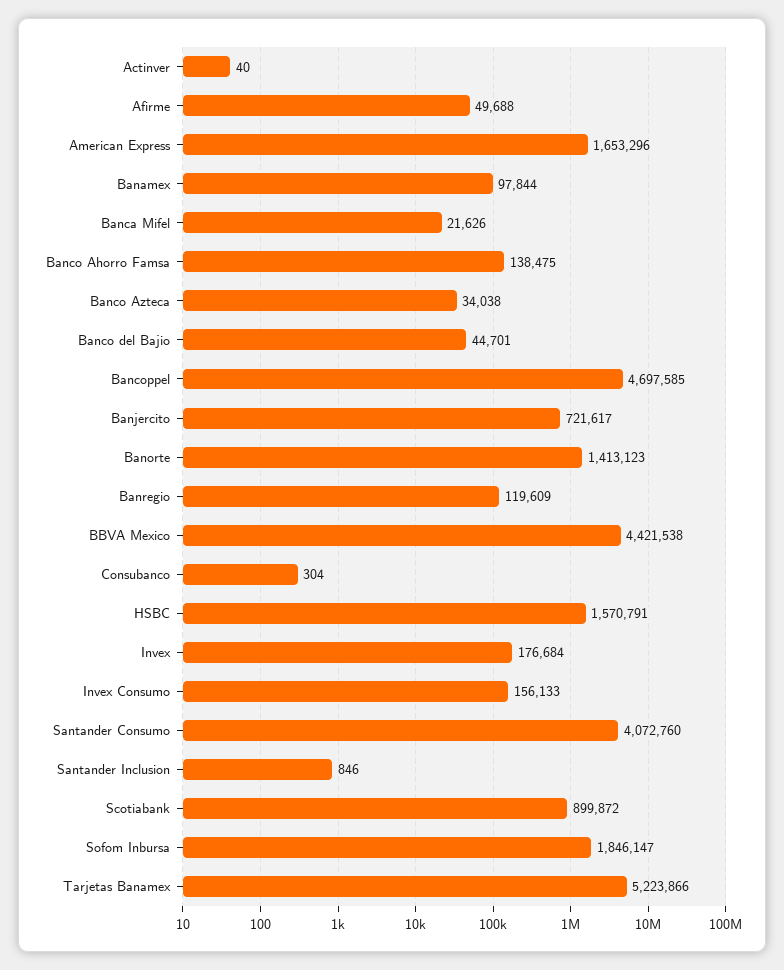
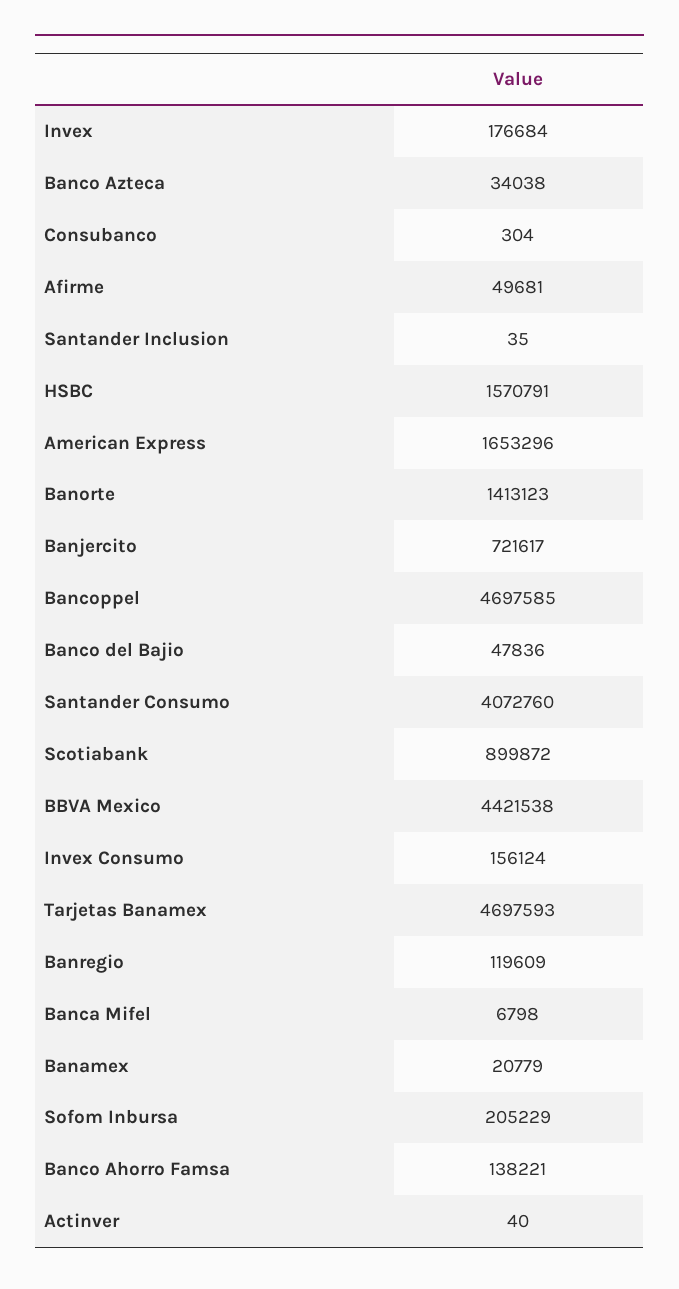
Afirme: 49688 -> 49681
Banamex: 97844 -> 20779
Banca Mifel: 21626 -> 6798
Banco Ahorro Famsa: 138475 -> 138221
Banco del Bajio: 44701 -> 47836
Invex Consumo: 156133 -> 156124
Santander Inclusion: 846 -> 35
Sofom Inbursa: 1846147 -> 205229
Tarjetas Banamex: 5223866 -> 4697593

